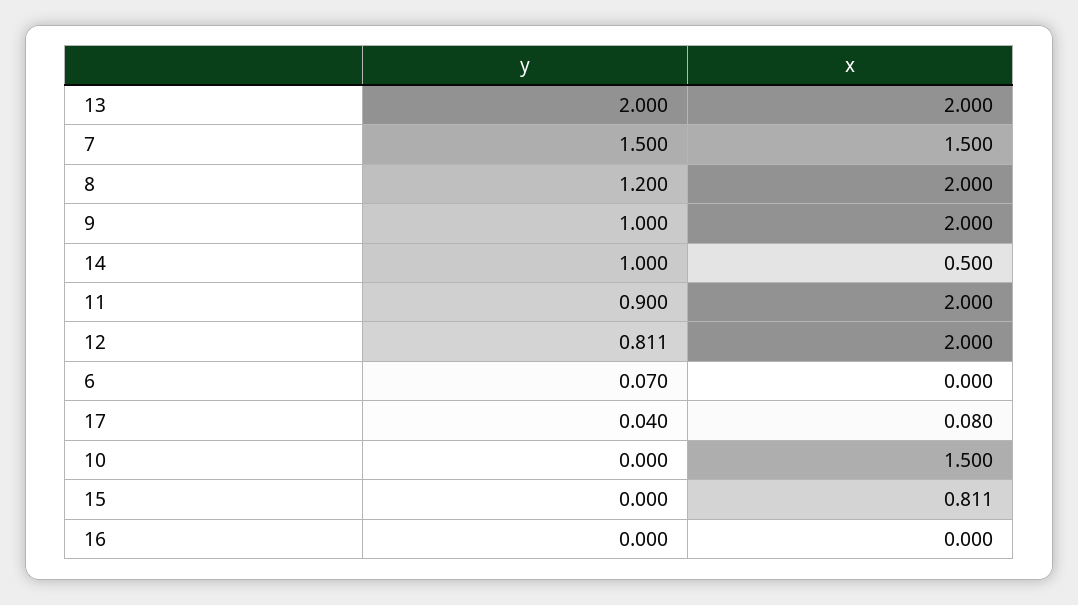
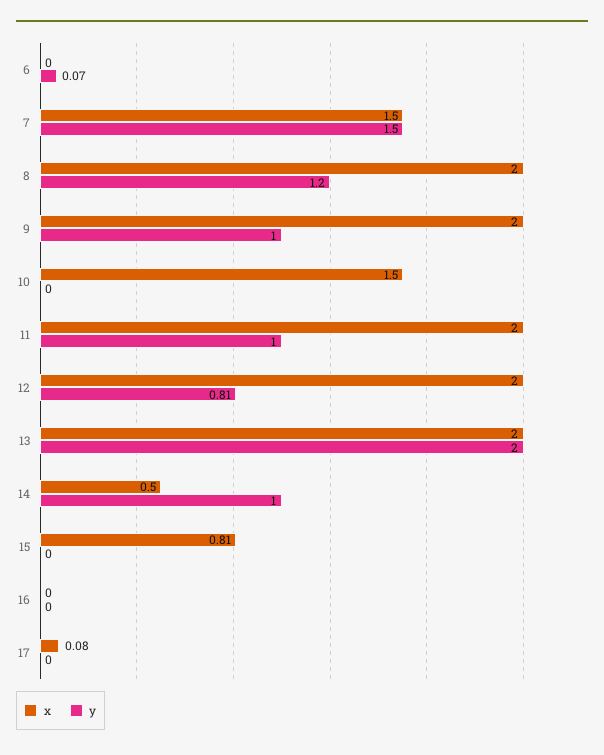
y, 11: 0.9 -> 1
y, 17: 0.04 -> 0

